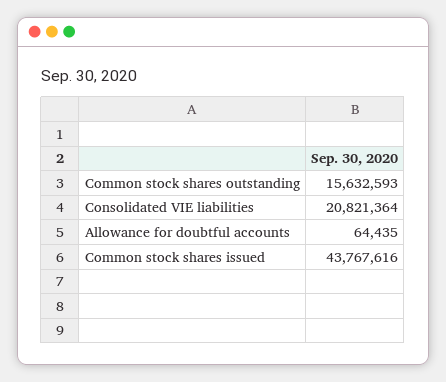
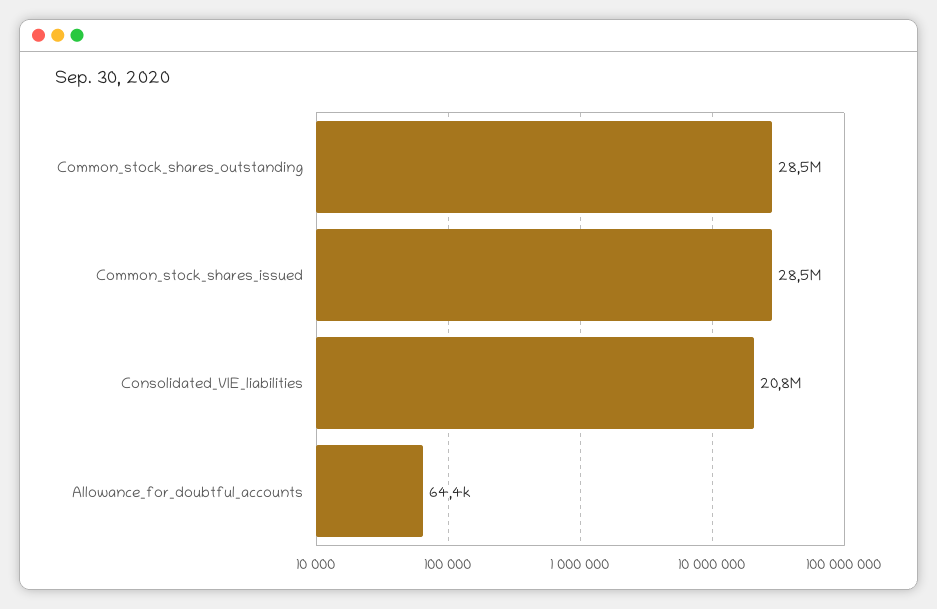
Common stock shares outstanding: 15632593 -> 28500000
Common stock shares issued: 43767616 -> 28500000

